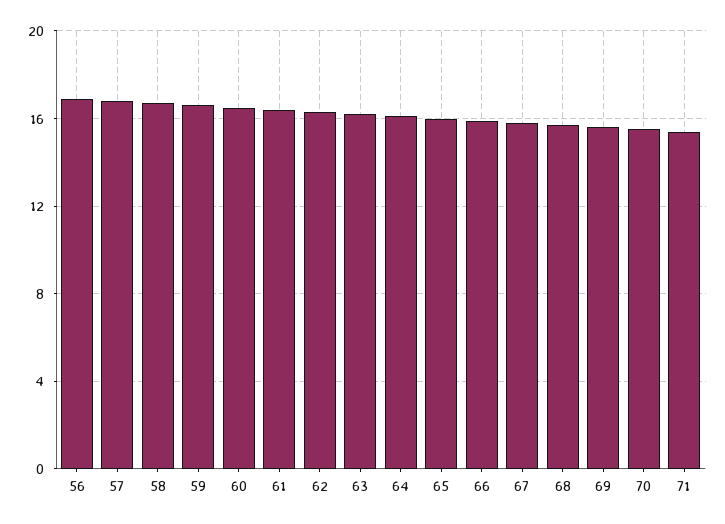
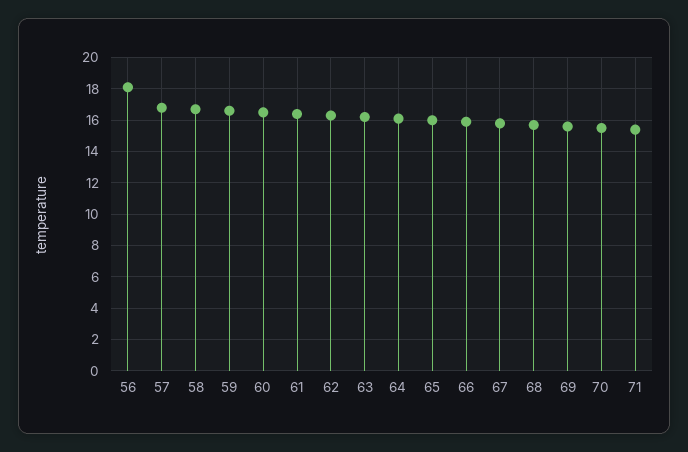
56: 17 -> 18

